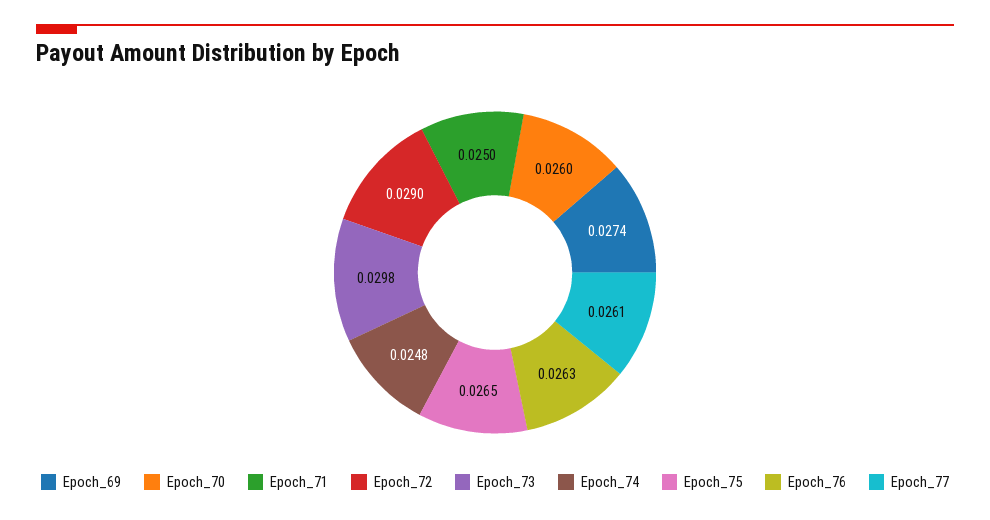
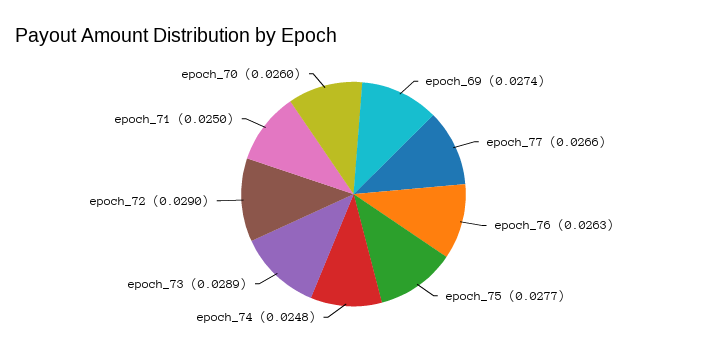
Epoch_73: 0.0298 -> 0.0289
Epoch_75: 0.0265 -> 0.0277
Epoch_77: 0.0261 -> 0.0266

